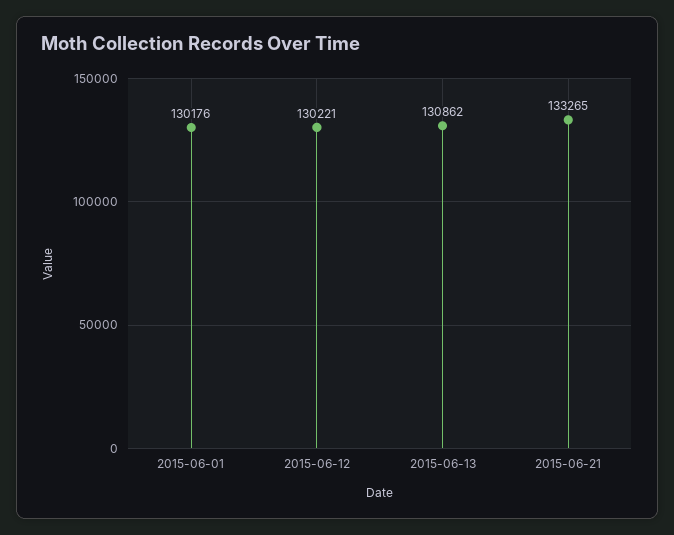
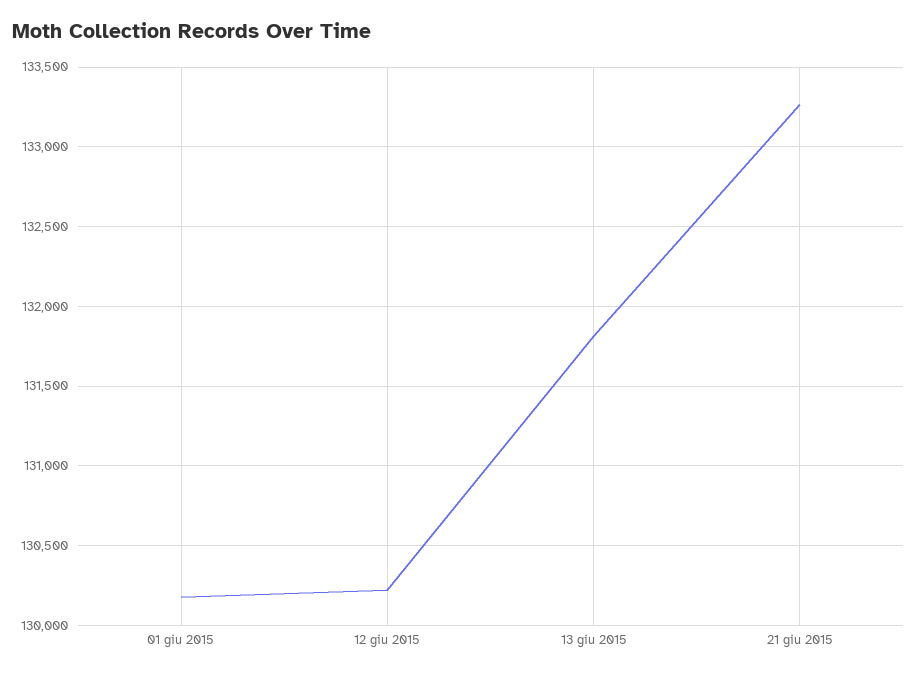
2015-06-13: 130862 -> 131800

